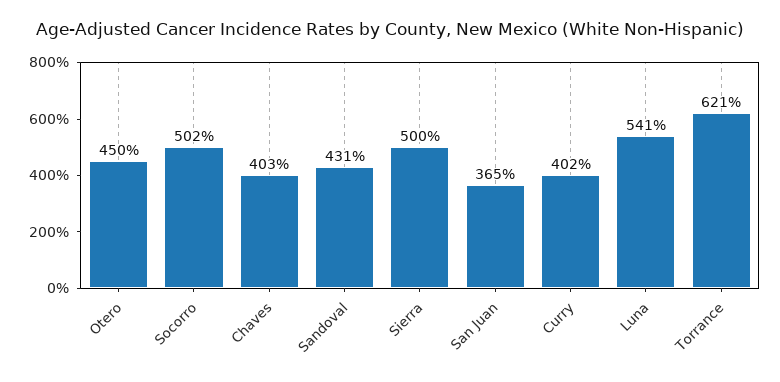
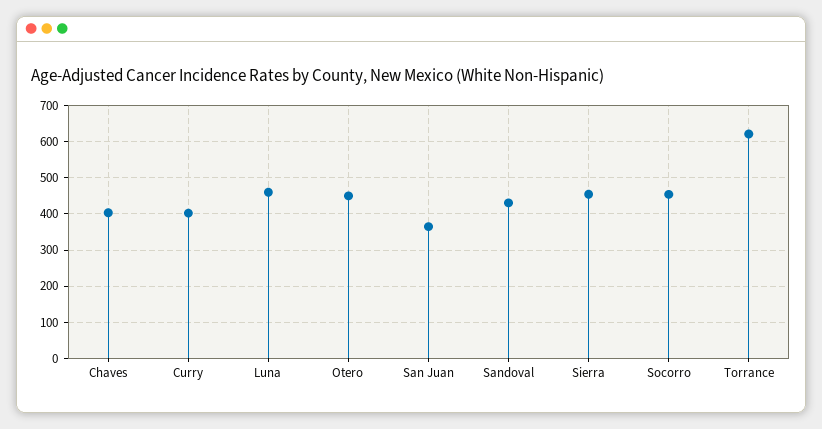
Socorro: 502 -> 460
Sierra: 500 -> 460
Luna: 541 -> 460

